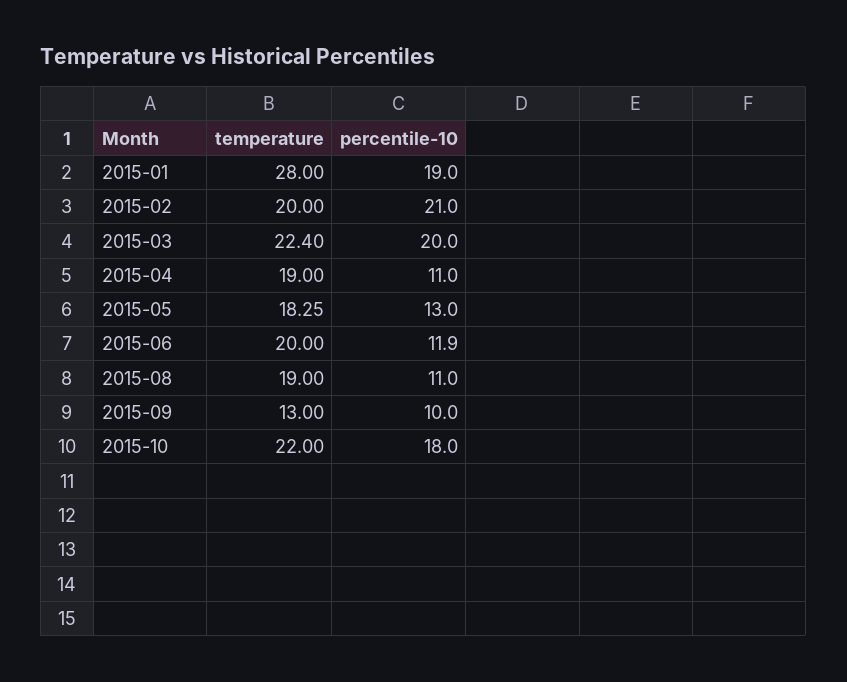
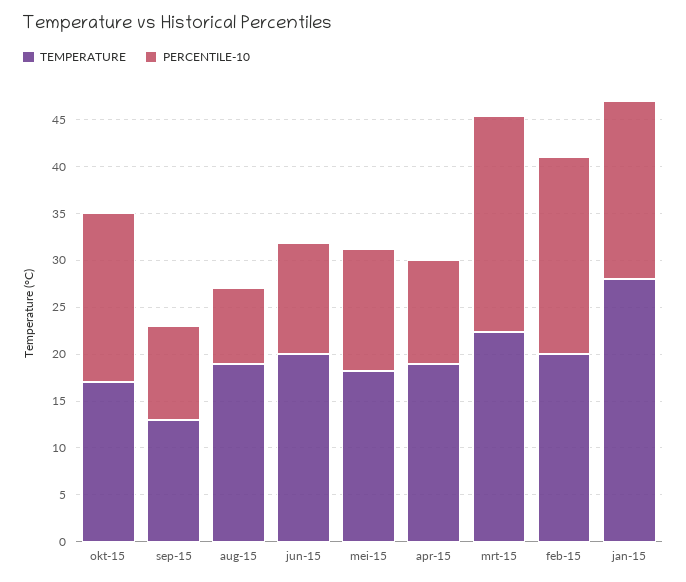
percentile-10, 2015-03: 20 -> 23
percentile-10, 2015-08: 11 -> 8
temperature, 2015-10: 22 -> 17

